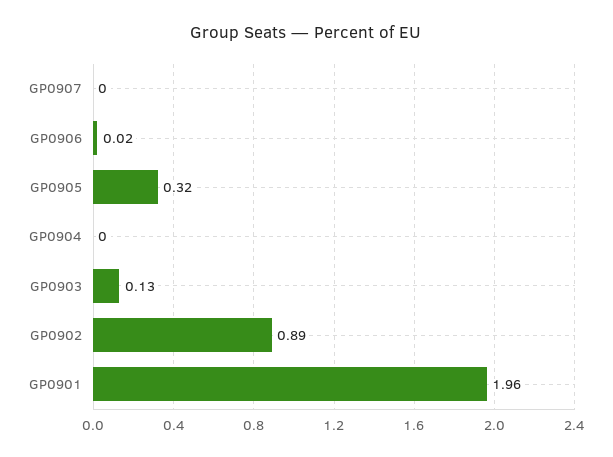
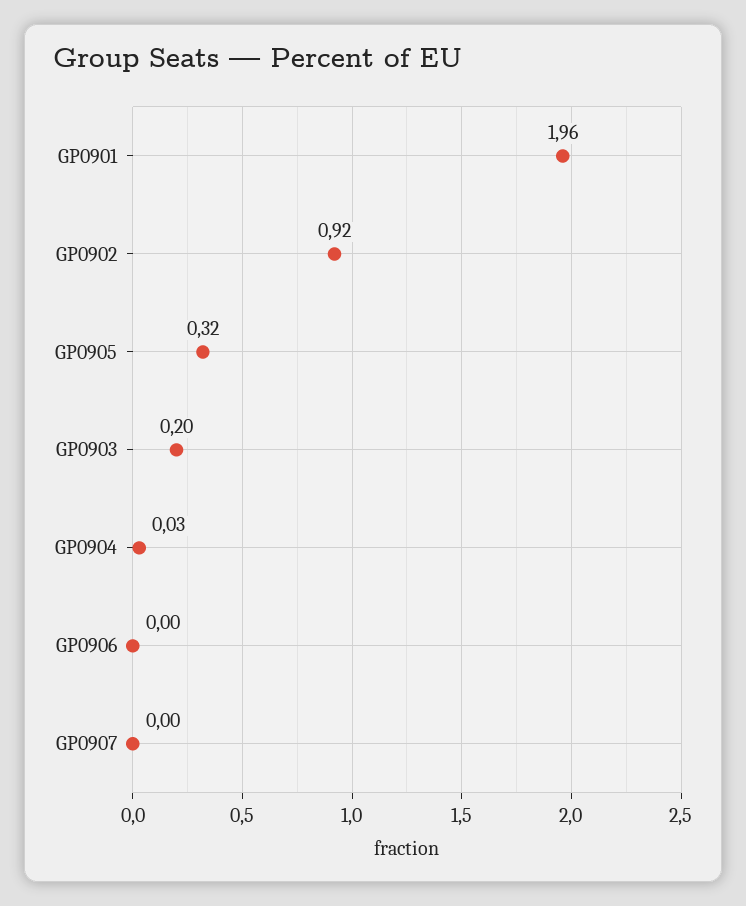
GP0906: 0.02 -> 0
GP0904: 0 -> 0.03
GP0903: 0.13 -> 0.2
GP0902: 0.89 -> 0.92

